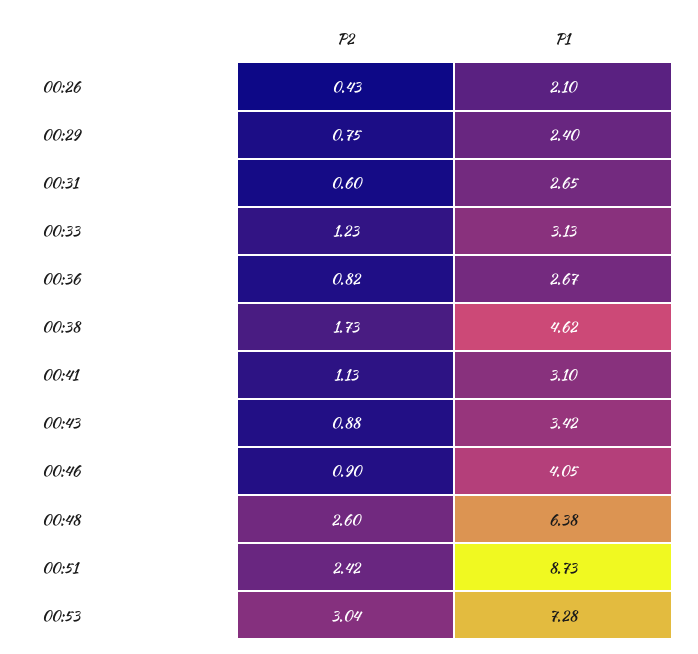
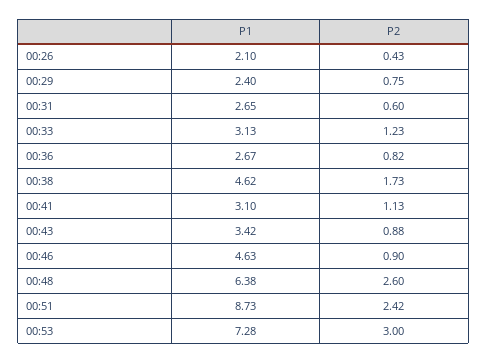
P1, 00:46: 4.05 -> 4.63
P2, 00:53: 3.04 -> 3

